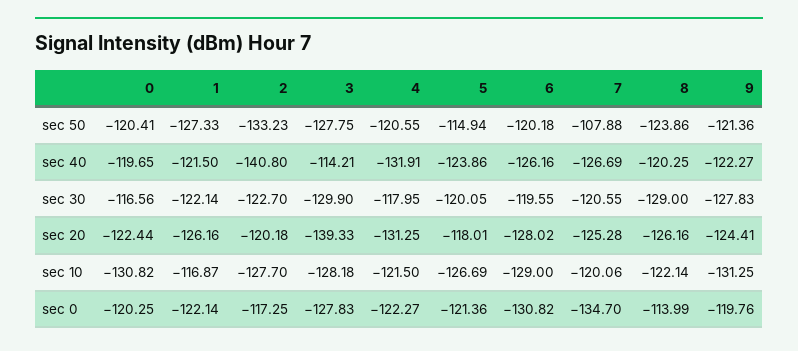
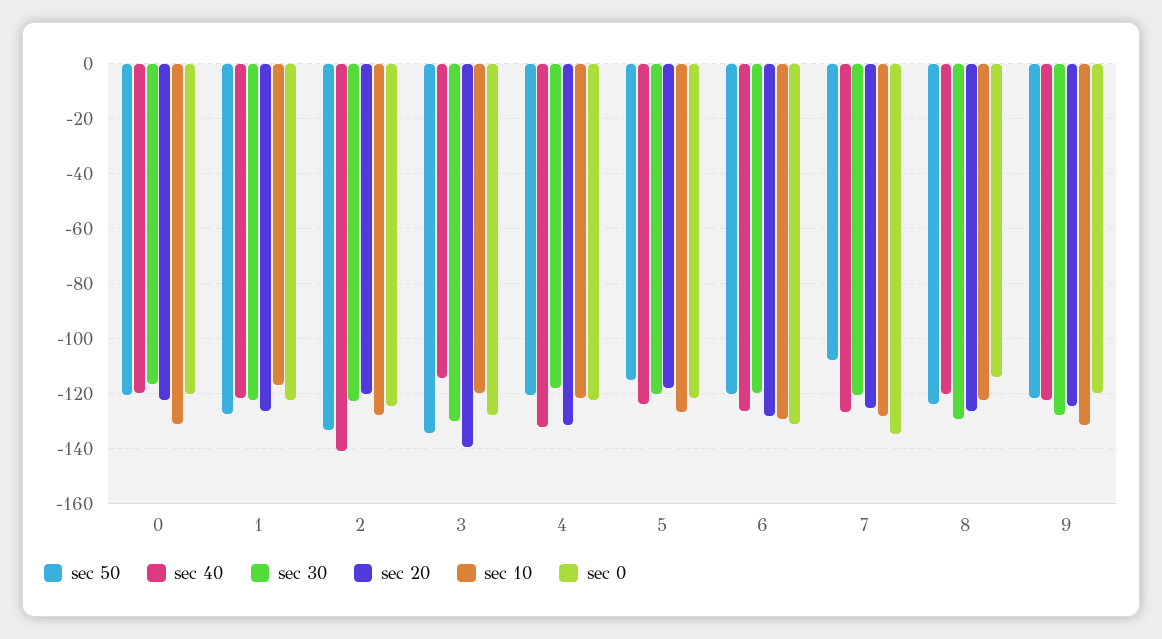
sec 50, 3: -127.75 -> -135
sec 10, 3: -128.18 -> -120
sec 10, 7: -120.06 -> -127.5
sec 0, 2: -117.25 -> -125

